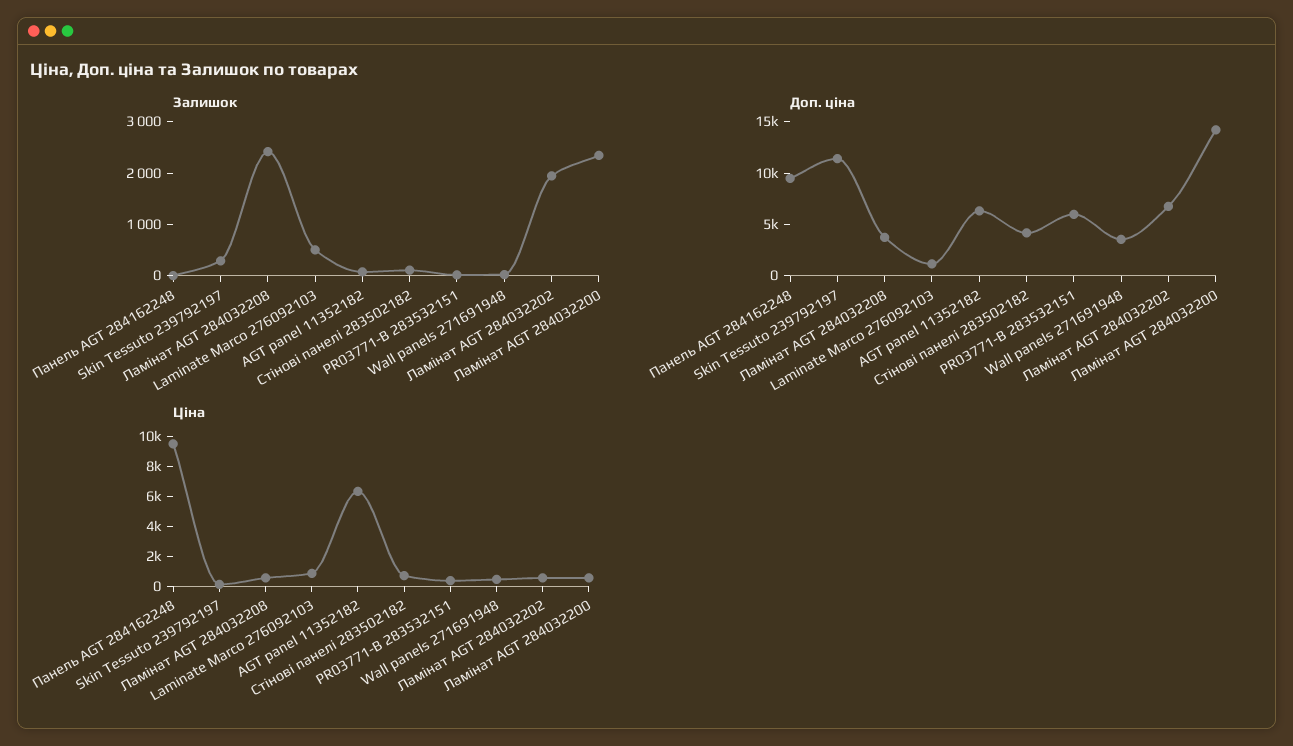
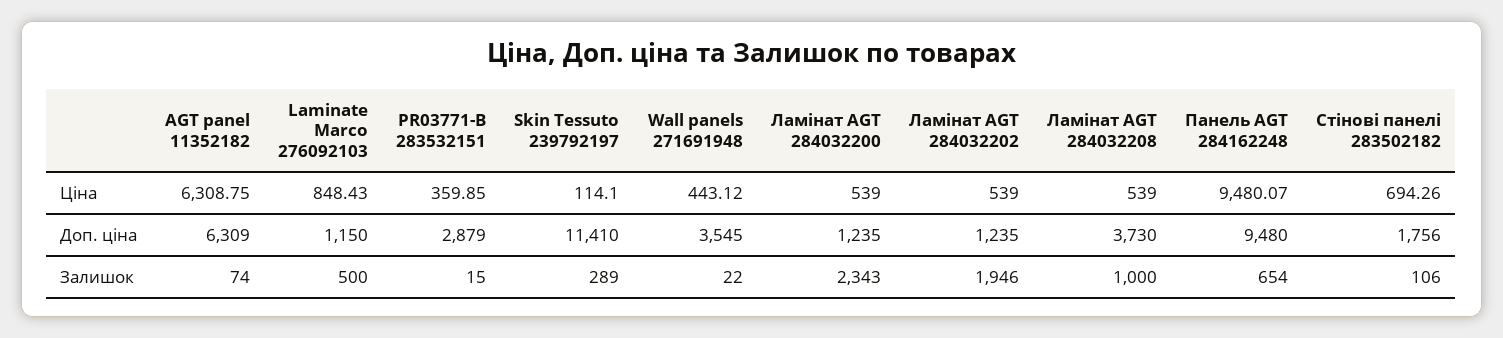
Залишок, Панель AGT 284162248: 0 -> 654
Залишок, Ламінат AGT 284032208: 2400 -> 1000
Доп. ціна, Стінові панелі 283502182: 4000 -> 1756
Доп. ціна, PR03771-B 283532151: 6000 -> 2879
Доп. ціна, Ламінат AGT 284032202: 7000 -> 1235
Доп. ціна, Ламінат AGT 284032200: 14000 -> 1235

